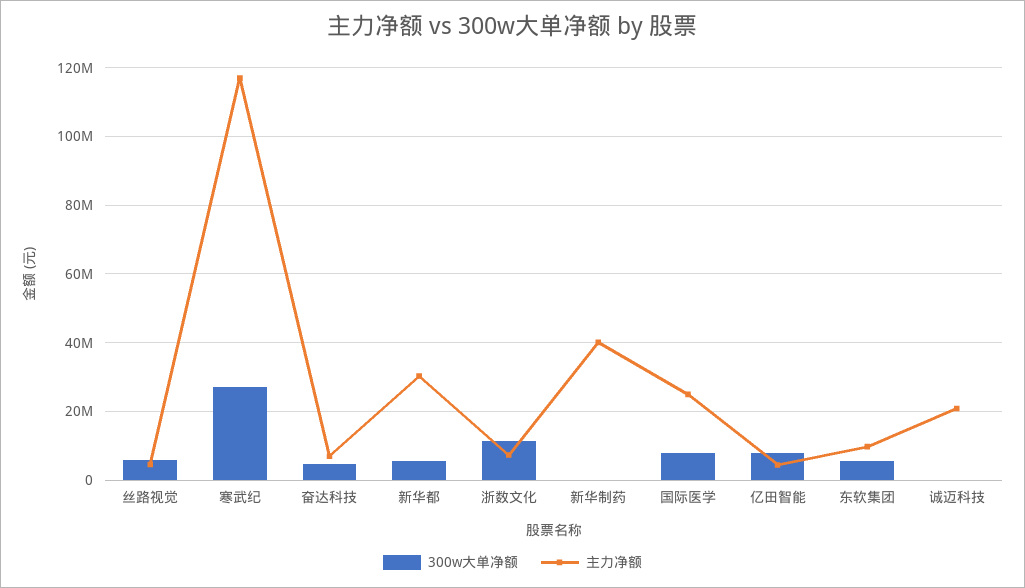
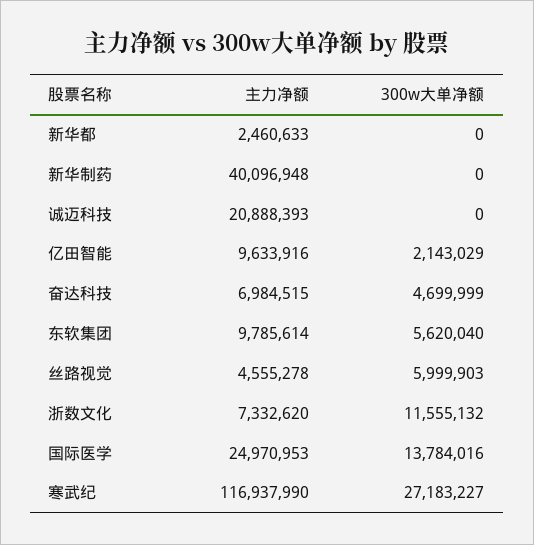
300w大单净额, 新华都: 6000000 -> 0
主力净额, 新华都: 30000000 -> 2460633
300w大单净额, 国际医学: 8000000 -> 13784016
300w大单净额, 亿田智能: 8000000 -> 2143029
主力净额, 亿田智能: 4000000 -> 9633916

